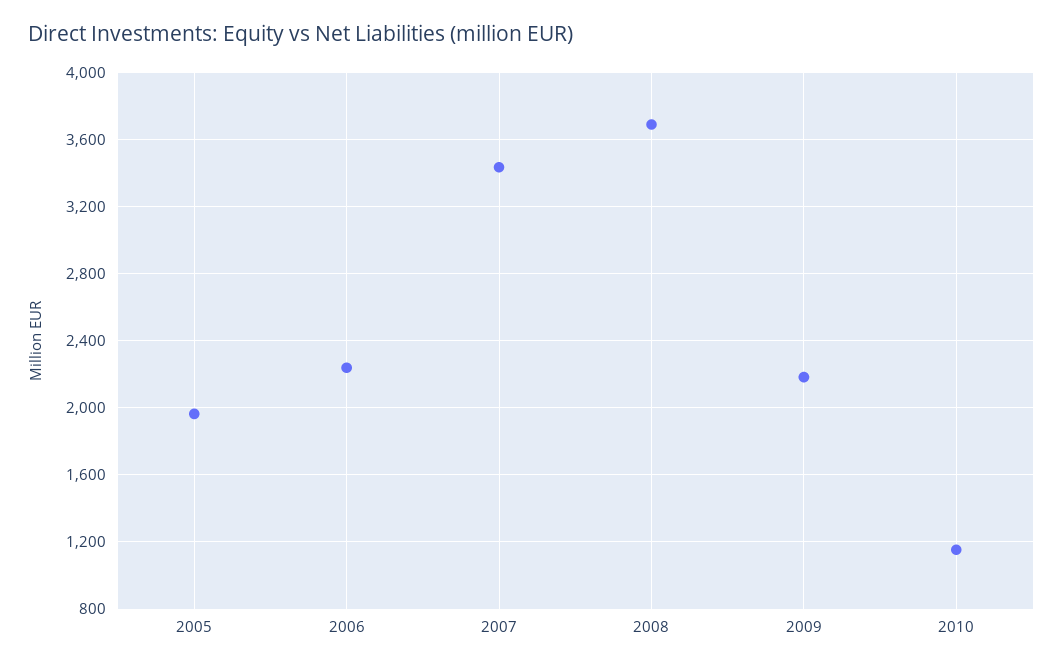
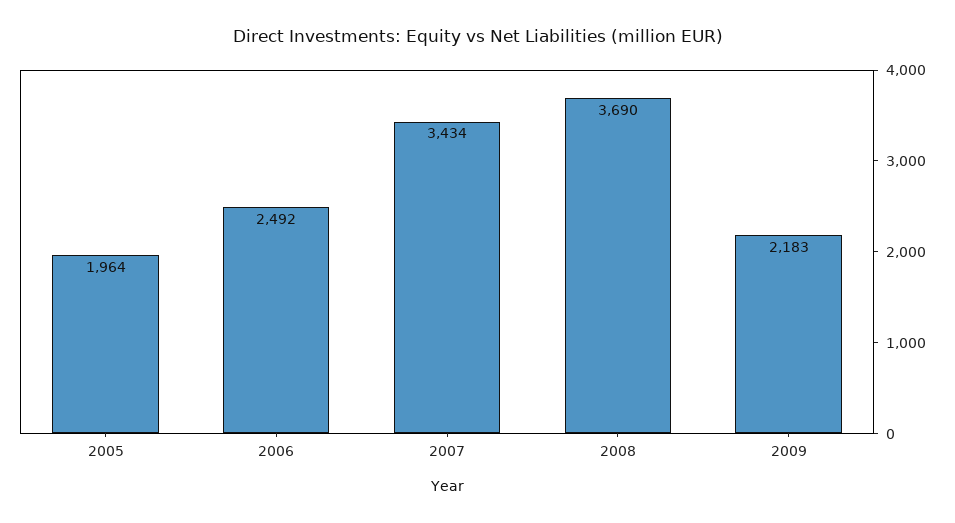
2006: 2250 -> 2492
2010: 1150 -> none

